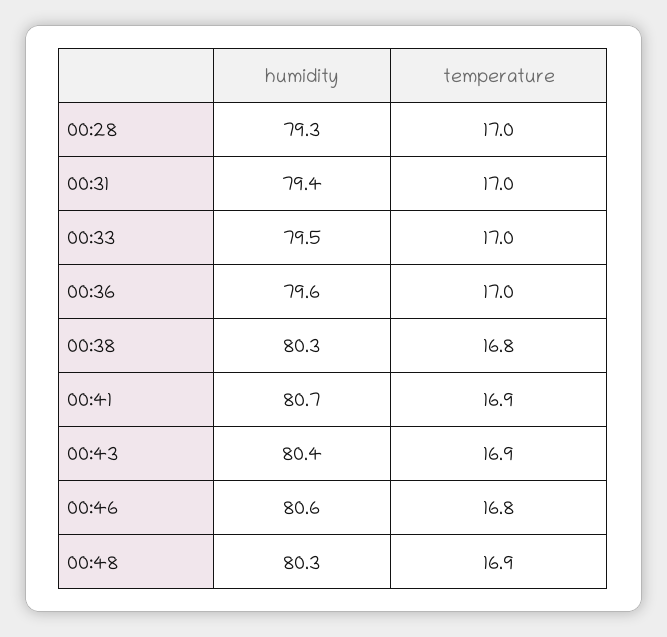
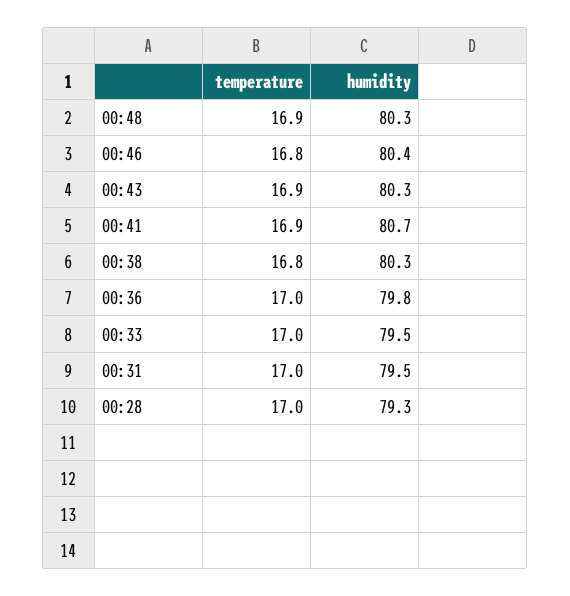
humidity, 00:31: 79.4 -> 79.5
humidity, 00:36: 79.6 -> 79.8
humidity, 00:43: 80.4 -> 80.3
humidity, 00:46: 80.6 -> 80.4

